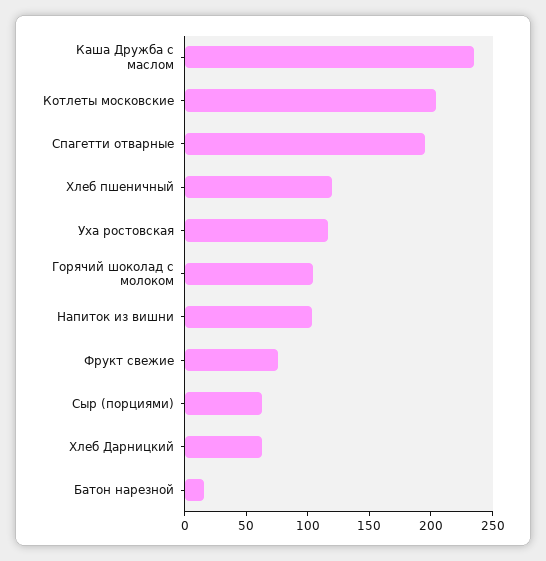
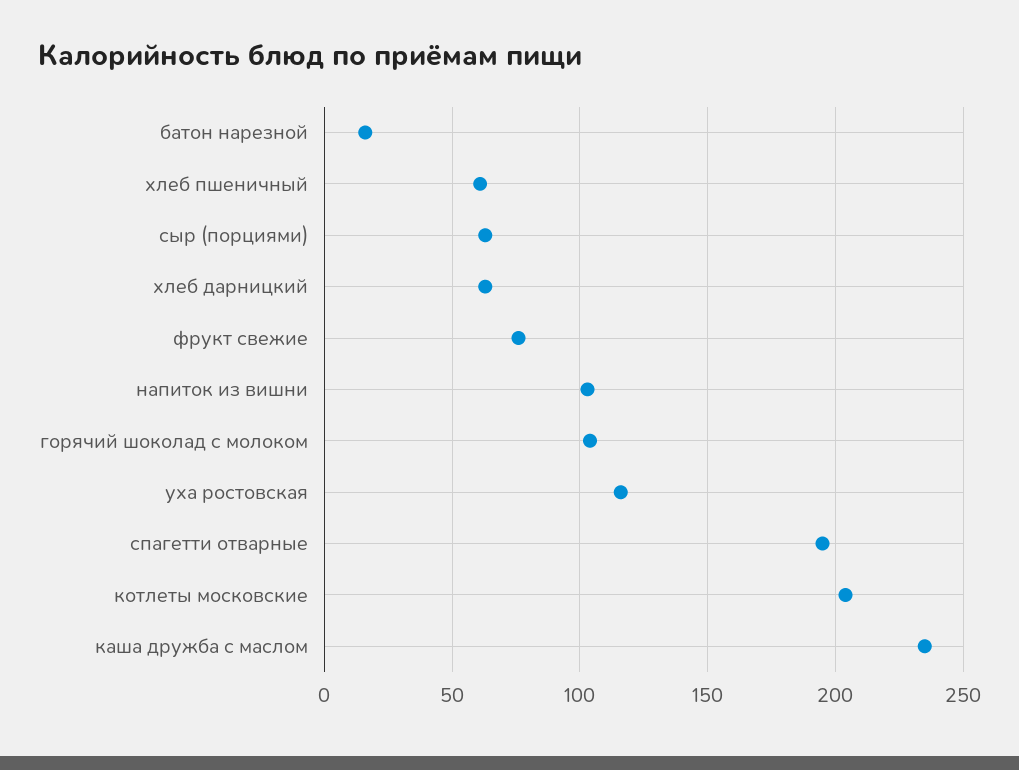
Хлеб пшеничный: 120 -> 60

